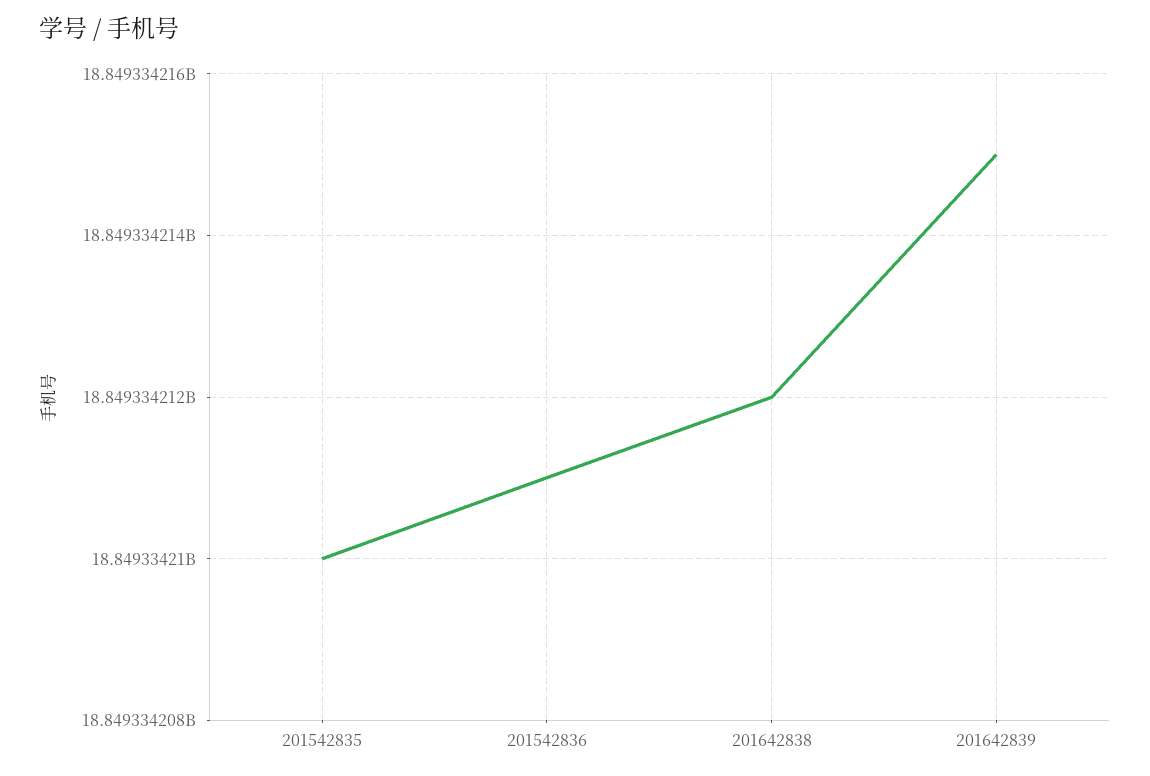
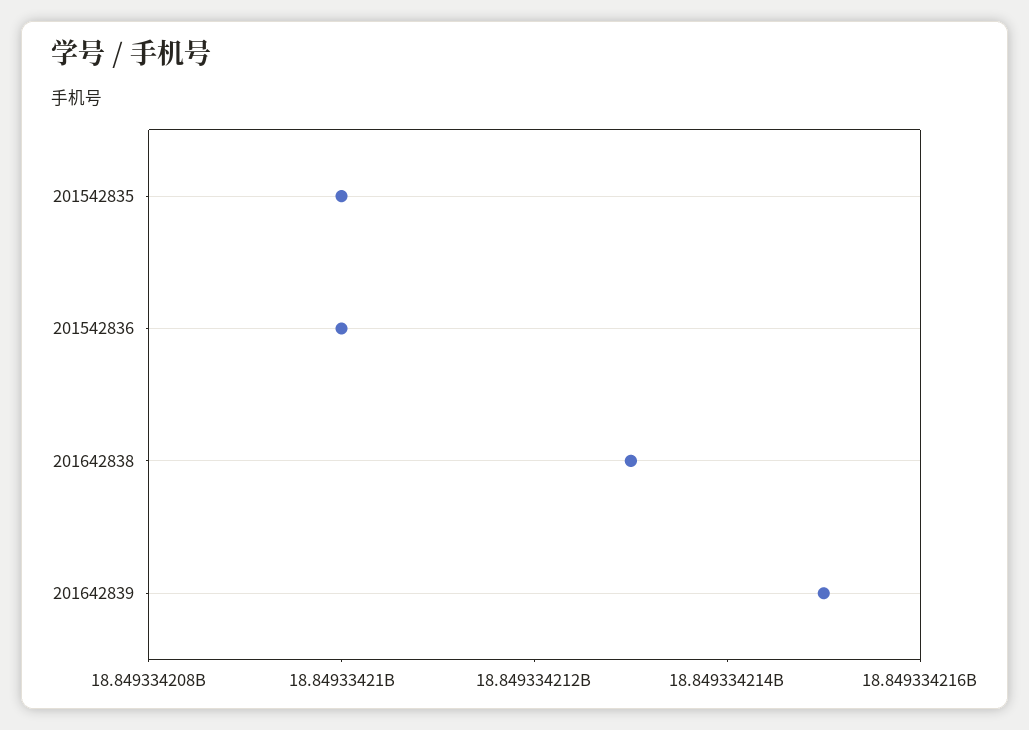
201542836: 18849334211 -> 18849334210
201642838: 18849334212 -> 18849334213

